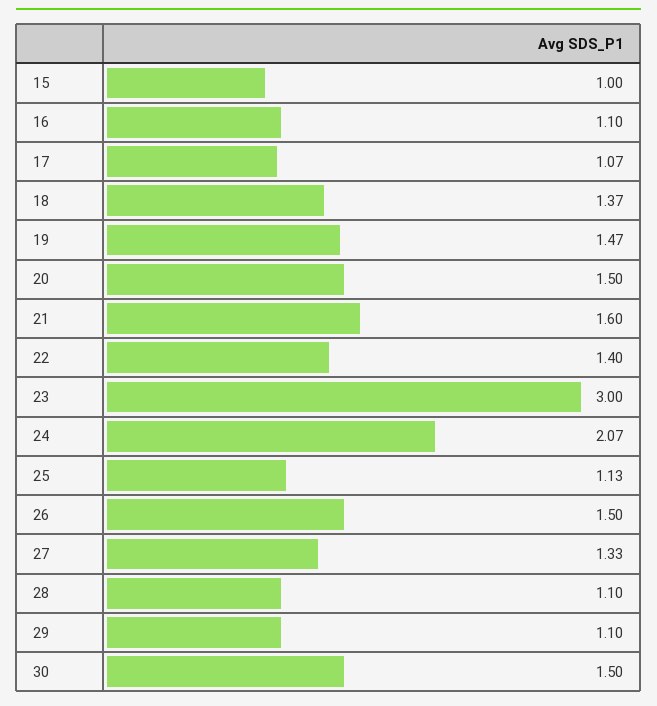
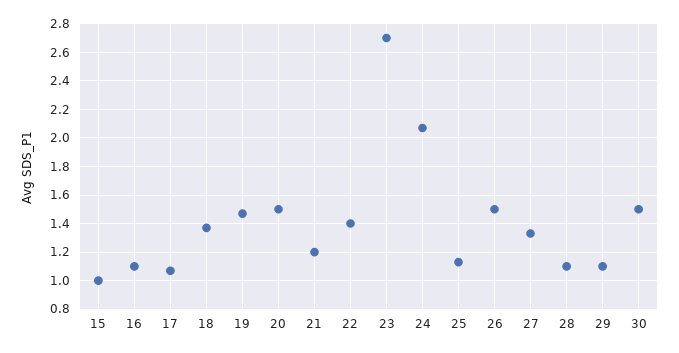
21: 1.6 -> 1.2
23: 3 -> 2.7

